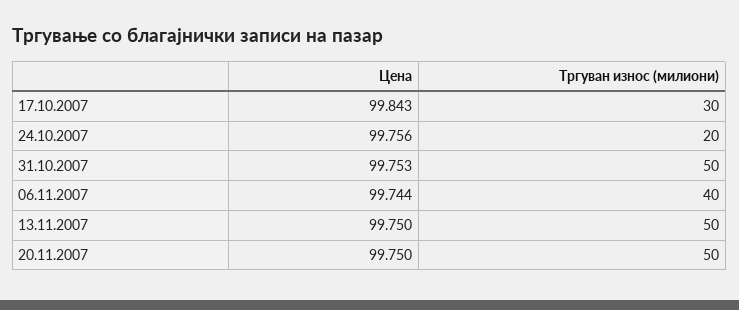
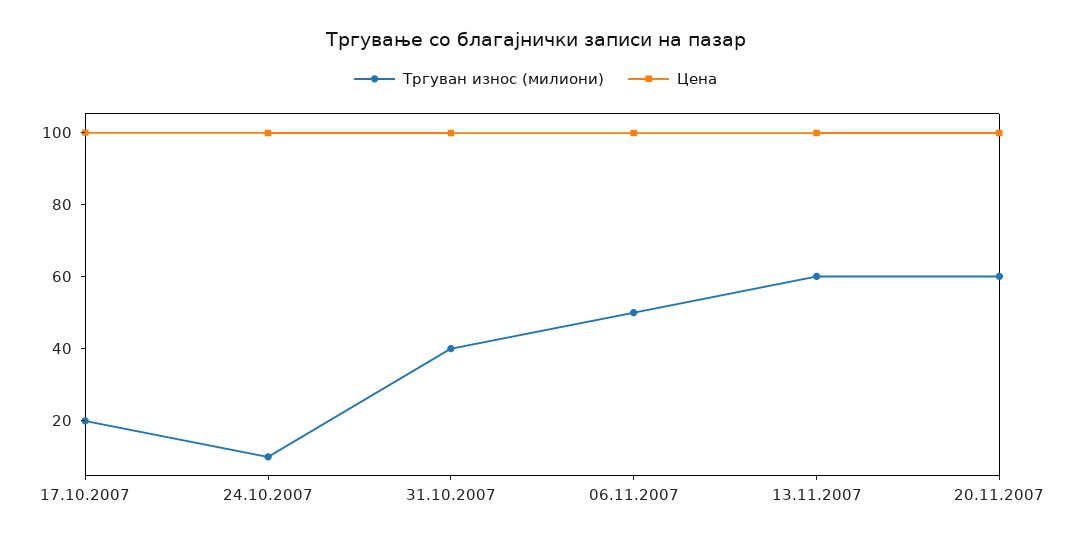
Тргуван износ (милиони), 17.10.2007: 30 -> 20
Тргуван износ (милиони), 24.10.2007: 20 -> 10
Тргуван износ (милиони), 31.10.2007: 50 -> 40
Тргуван износ (милиони), 06.11.2007: 40 -> 50
Тргуван износ (милиони), 13.11.2007: 50 -> 60
Тргуван износ (милиони), 20.11.2007: 50 -> 60

